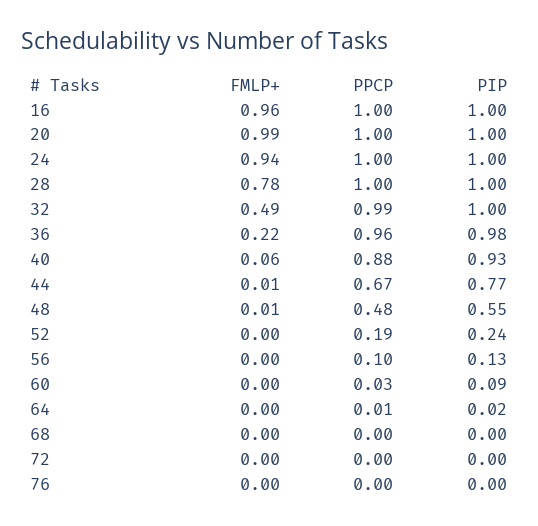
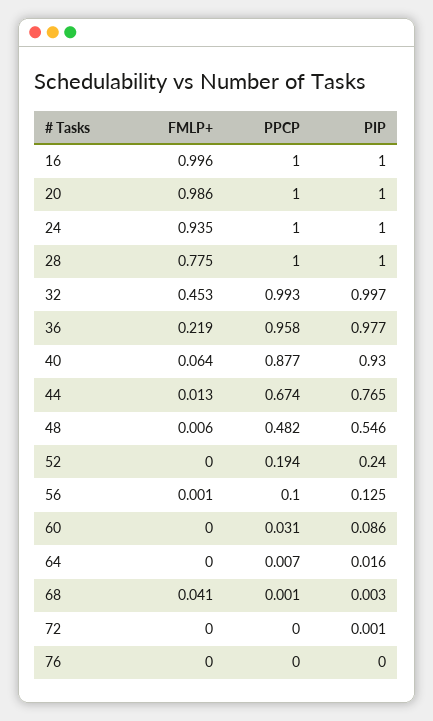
FMLP+, 16: 0.96 -> 0.996
FMLP+, 32: 0.49 -> 0.453
FMLP+, 68: 0 -> 0.041

